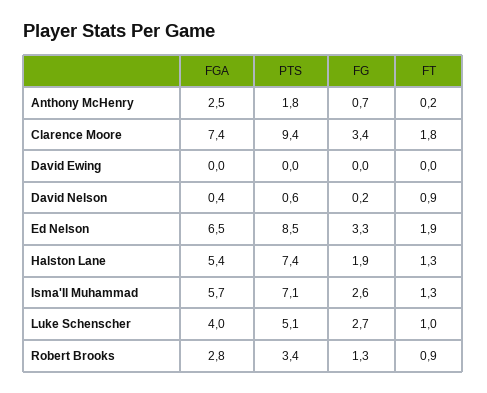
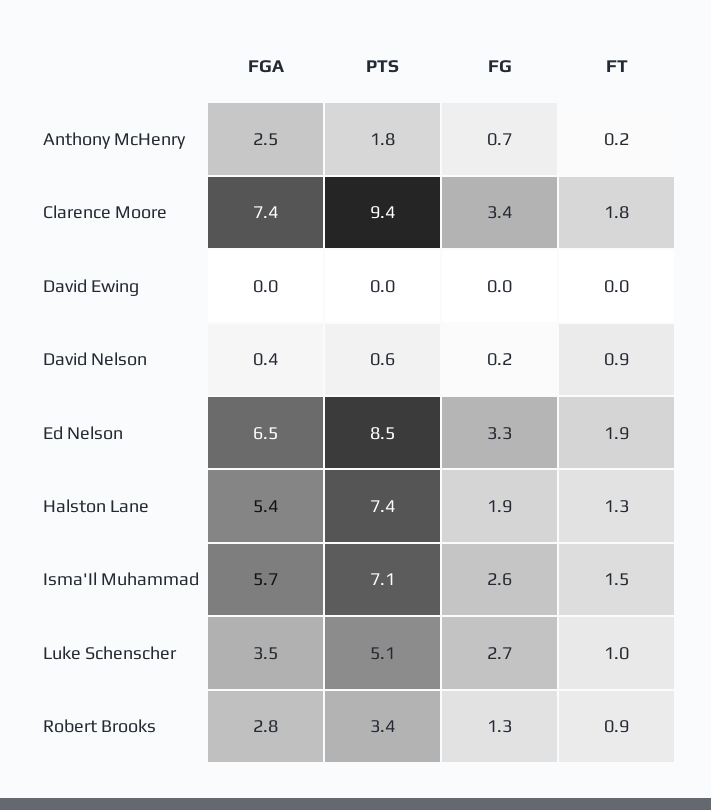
FT, Isma'Il Muhammad: 1.3 -> 1.5
FGA, Luke Schenscher: 4 -> 3.5

